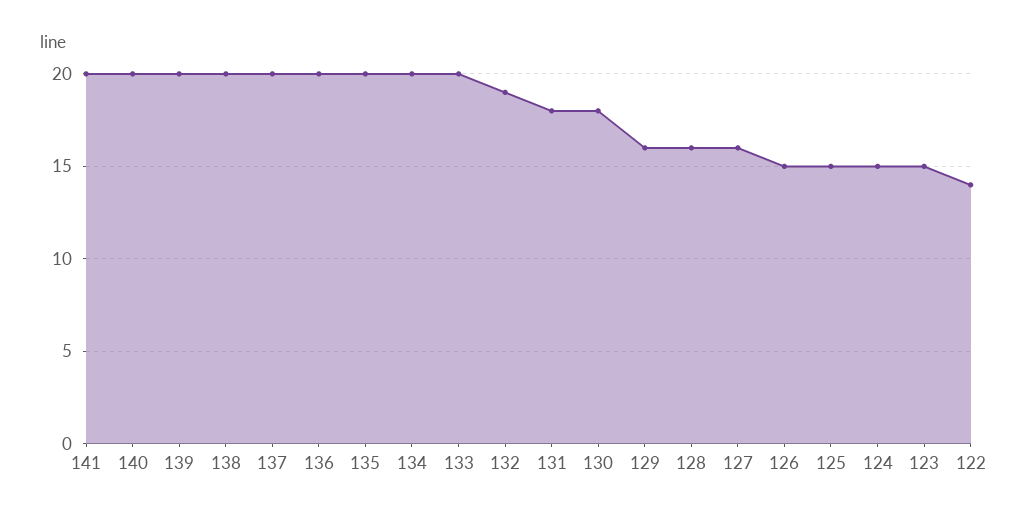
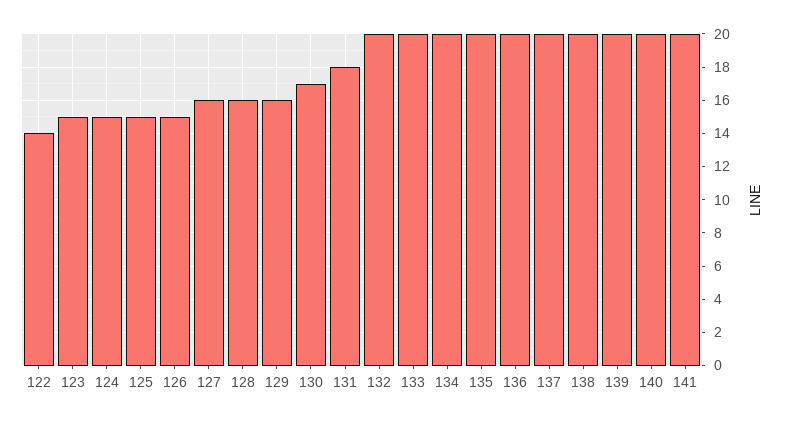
132: 19 -> 20
130: 18 -> 17

